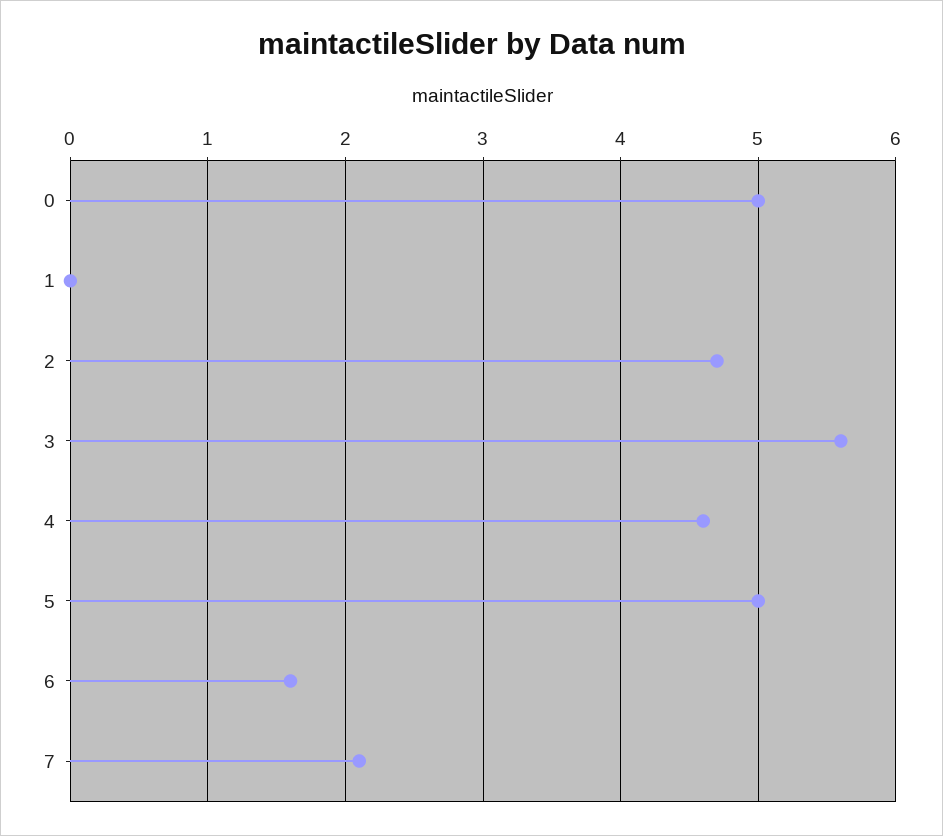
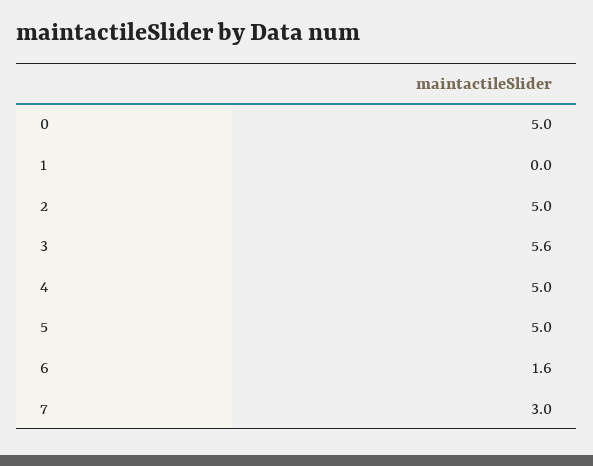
2: 4.7 -> 5
4: 4.6 -> 5
7: 2.1 -> 3

